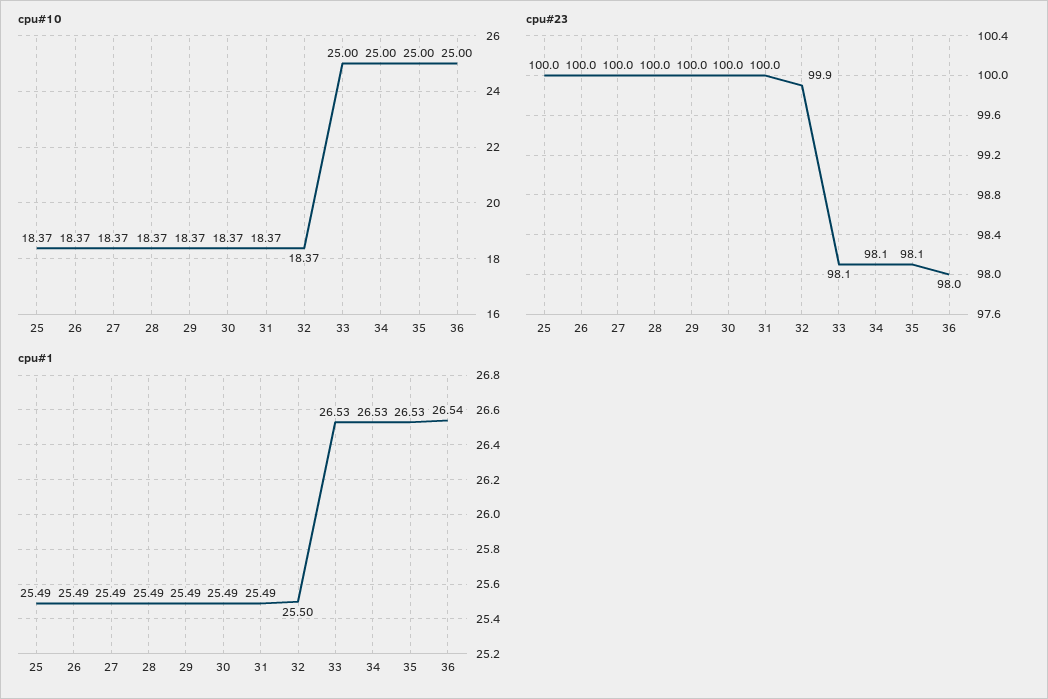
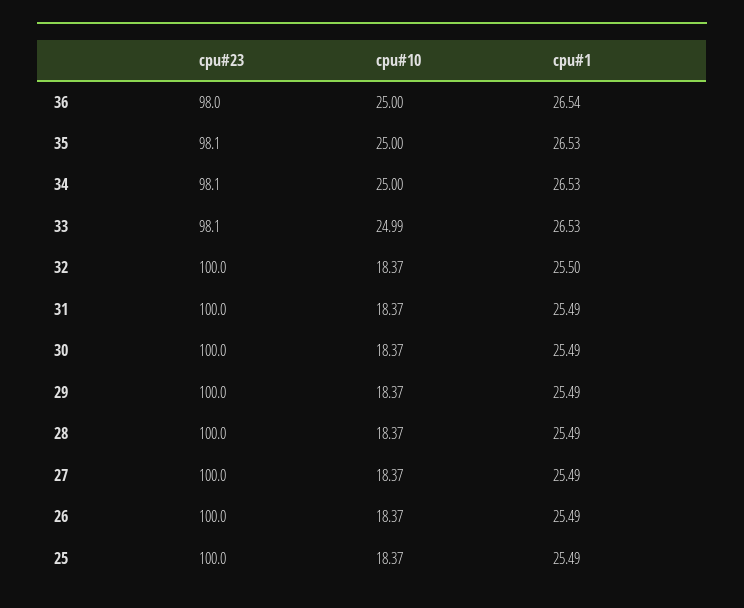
cpu#10, 33: 25 -> 24.99
cpu#23, 32: 99.9 -> 100

